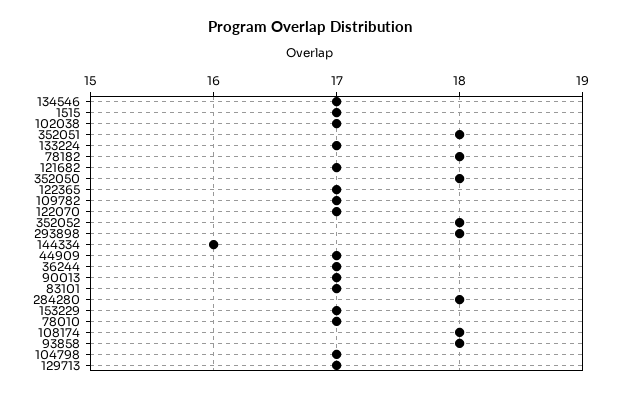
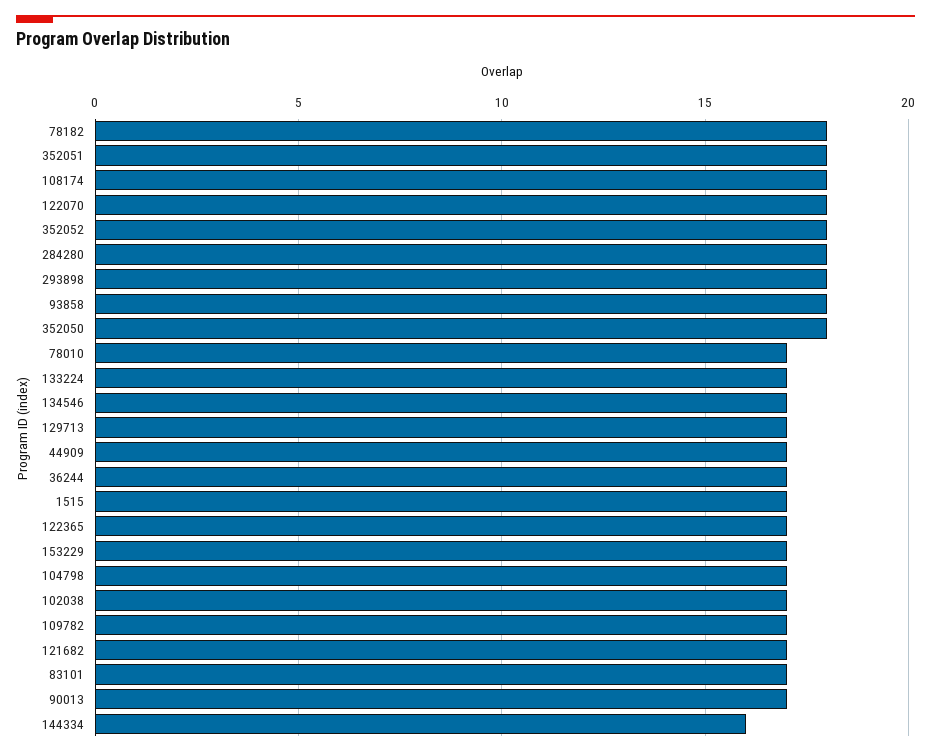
122070: 17 -> 18

